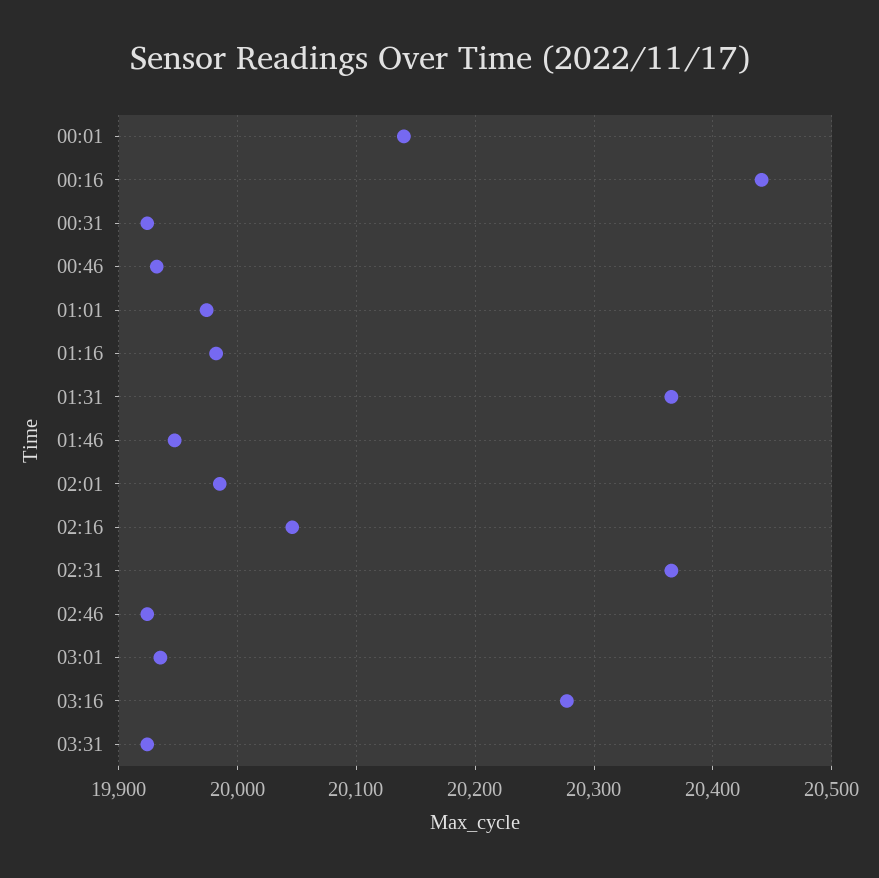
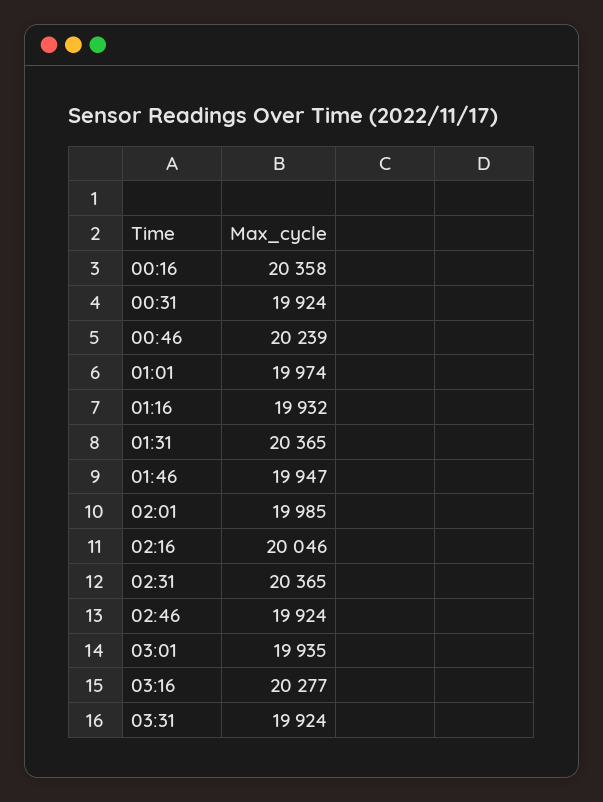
00:01: 20140 -> none
00:16: 20440 -> 20358
00:46: 19930 -> 20239
01:16: 19980 -> 19932

